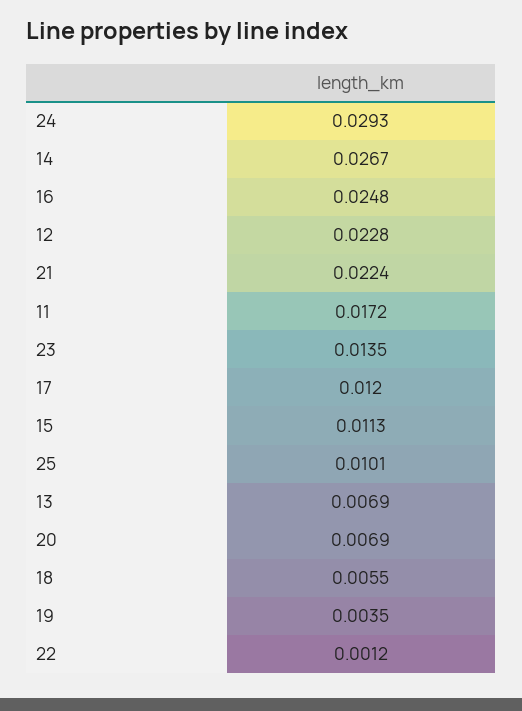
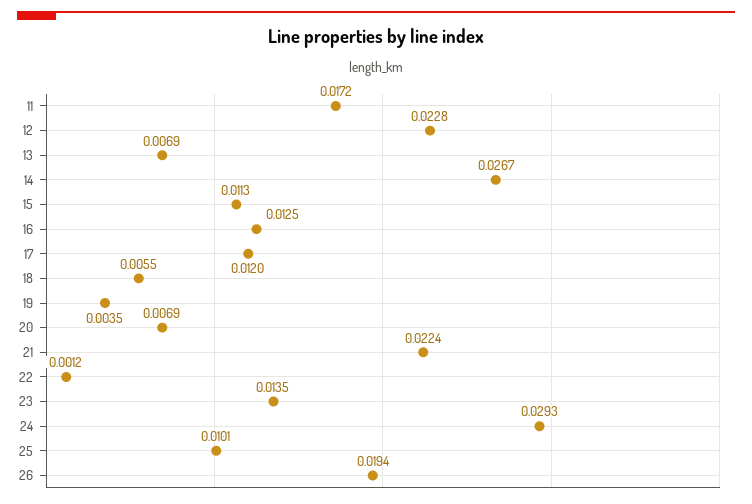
16: 0.0248 -> 0.0125
26: none -> 0.0194

